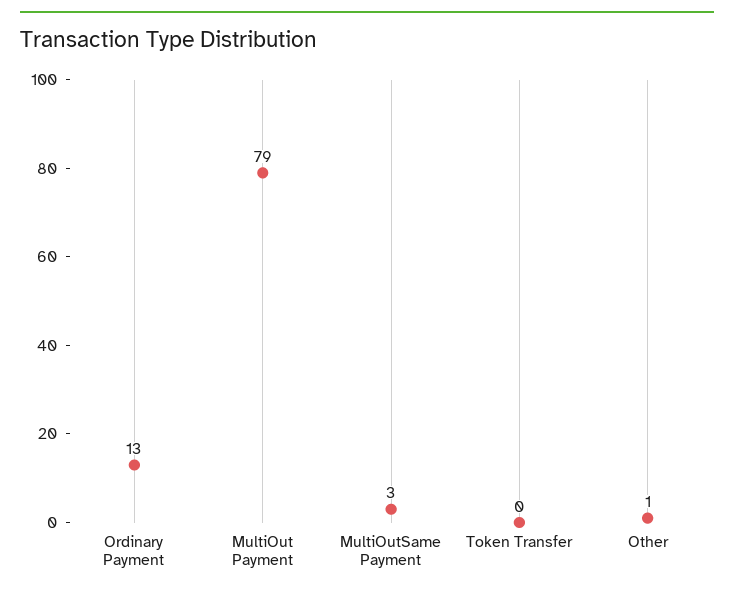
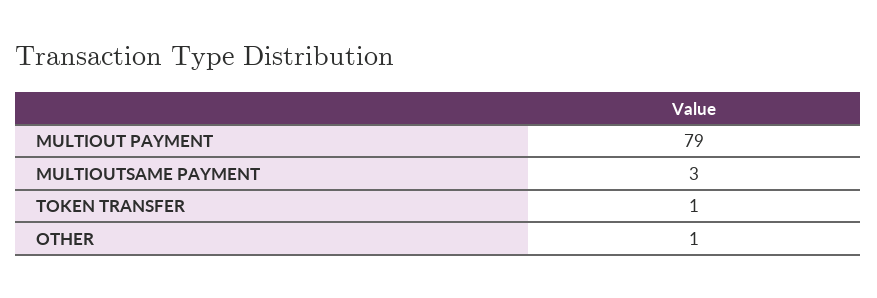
Ordinary Payment: 13 -> none
Token Transfer: 0 -> 1

